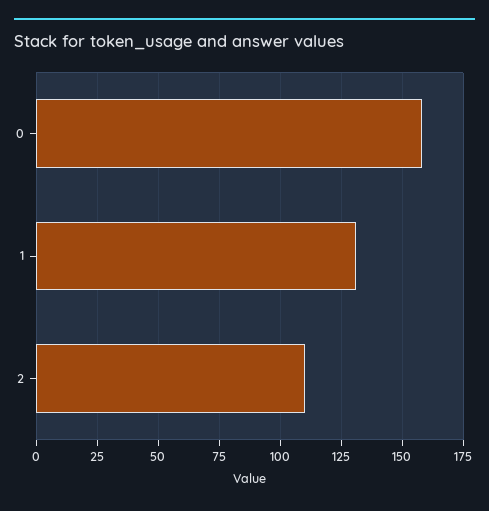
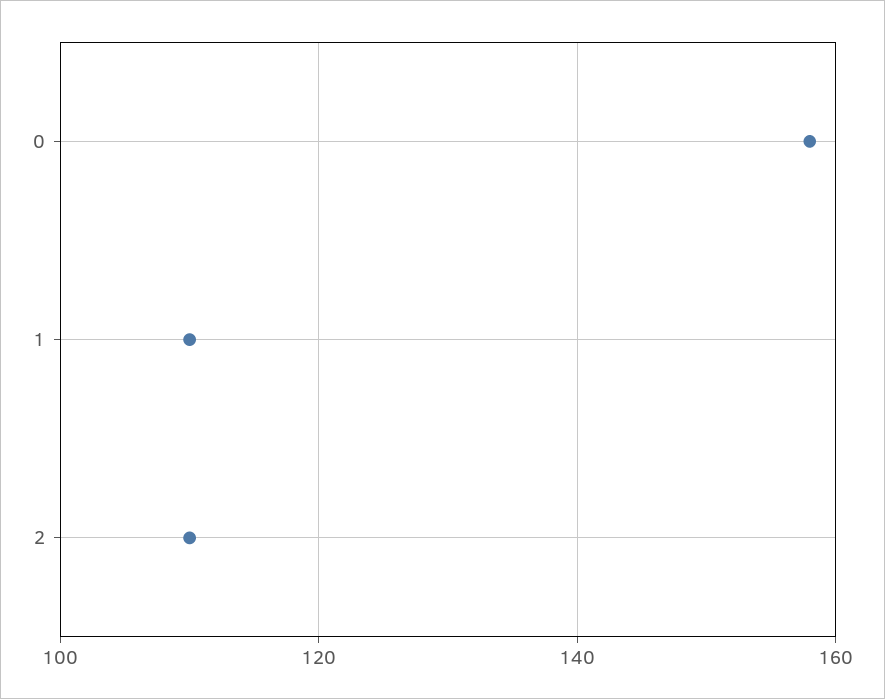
1: 130 -> 110

